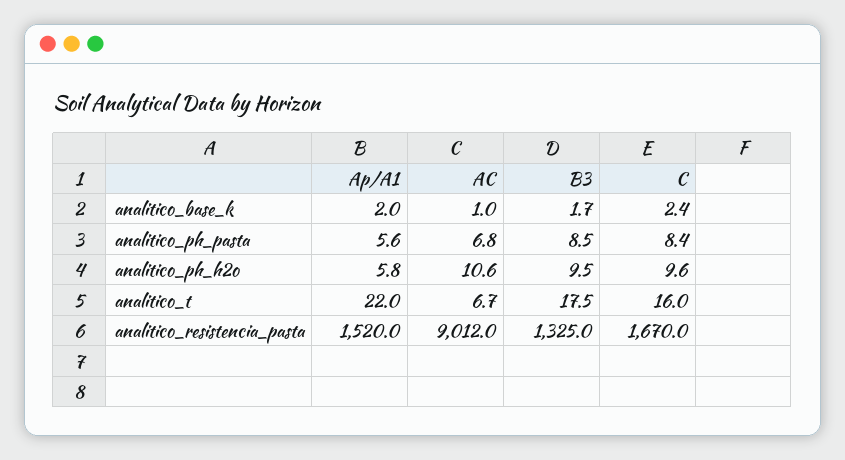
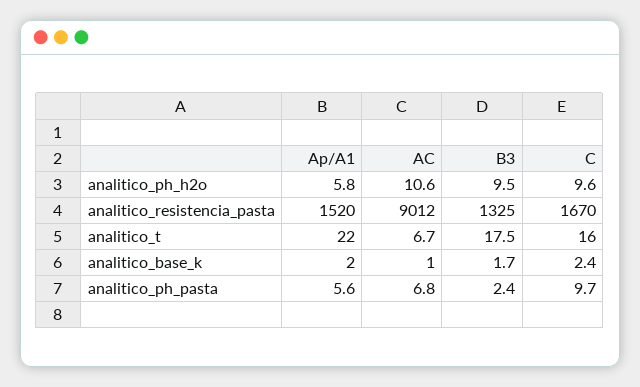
B3, analitico_ph_pasta: 8.5 -> 2.4
C, analitico_ph_pasta: 8.4 -> 9.7

